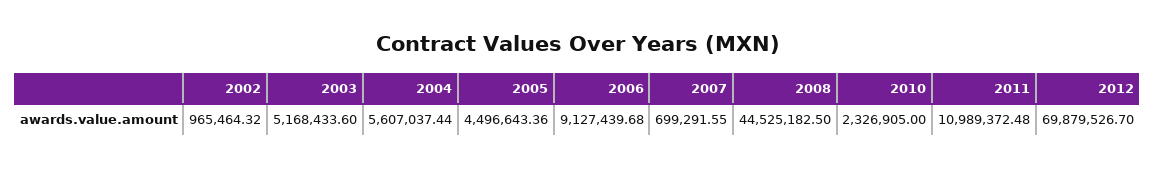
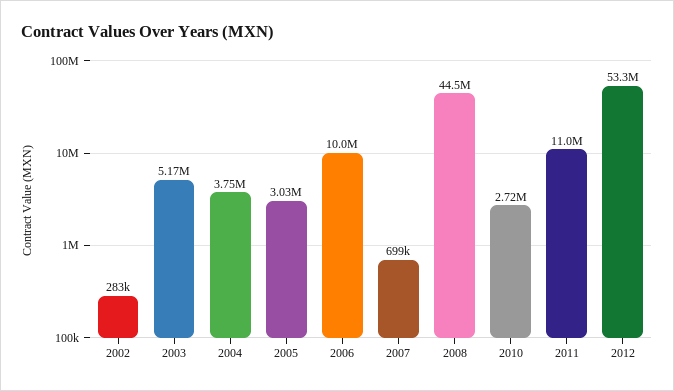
2002: 965464.32 -> 283000
2004: 5607037.44 -> 3750000
2005: 4496643.36 -> 3030000
2006: 9127439.68 -> 10000000
2010: 2326905 -> 2720000
2012: 69879526.7 -> 53300000

